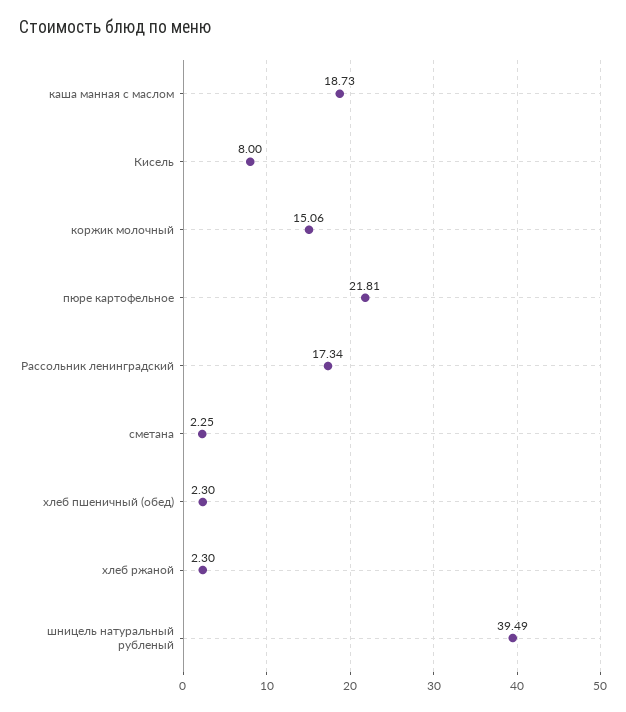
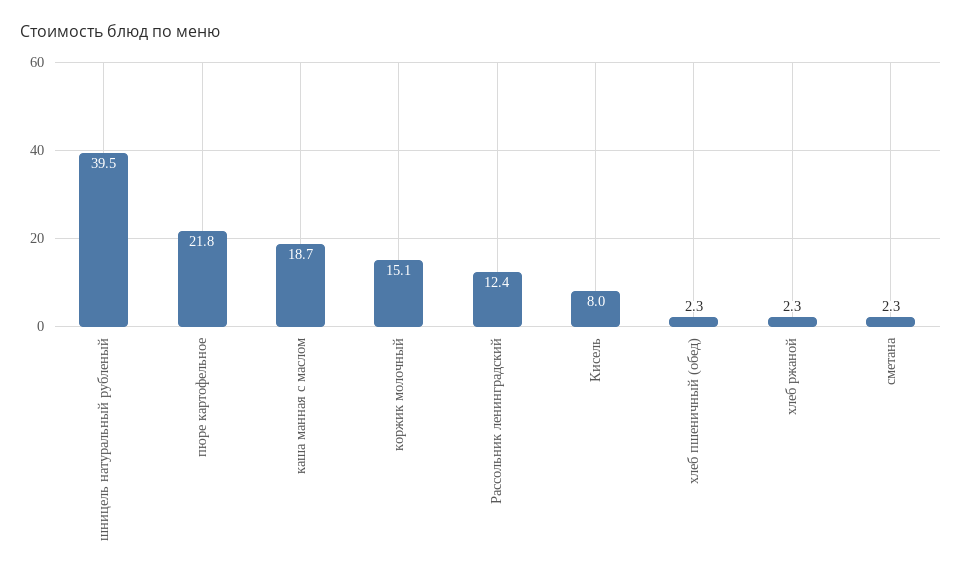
Рассольник ленинградский: 17.34 -> 12.4

